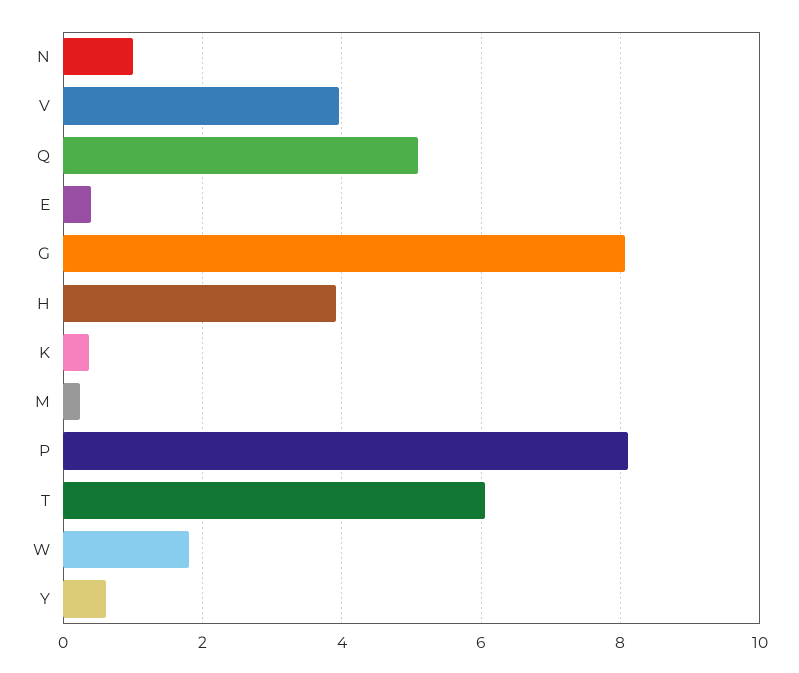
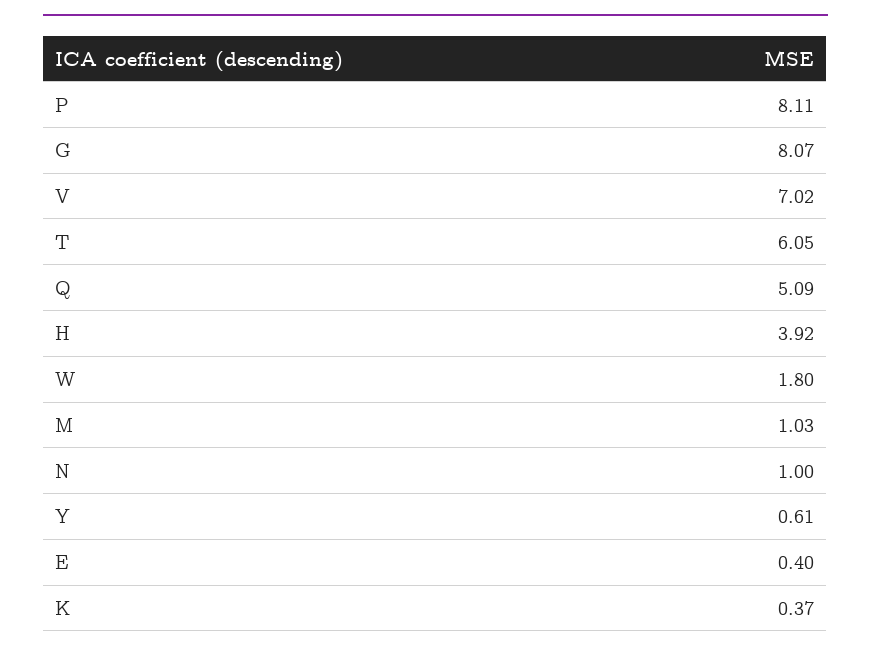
V: 4 -> 7.02
M: 0.2 -> 1.03

